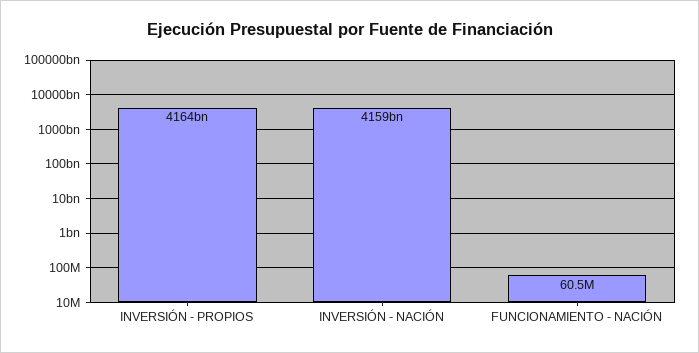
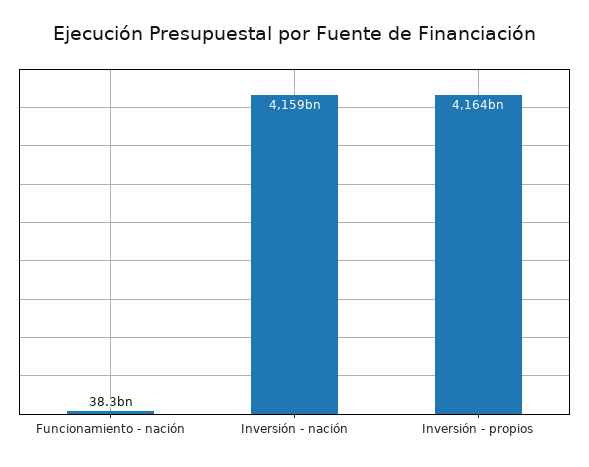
FUNCIONAMIENTO - NACIÓN: 60500000 -> 38300000000

